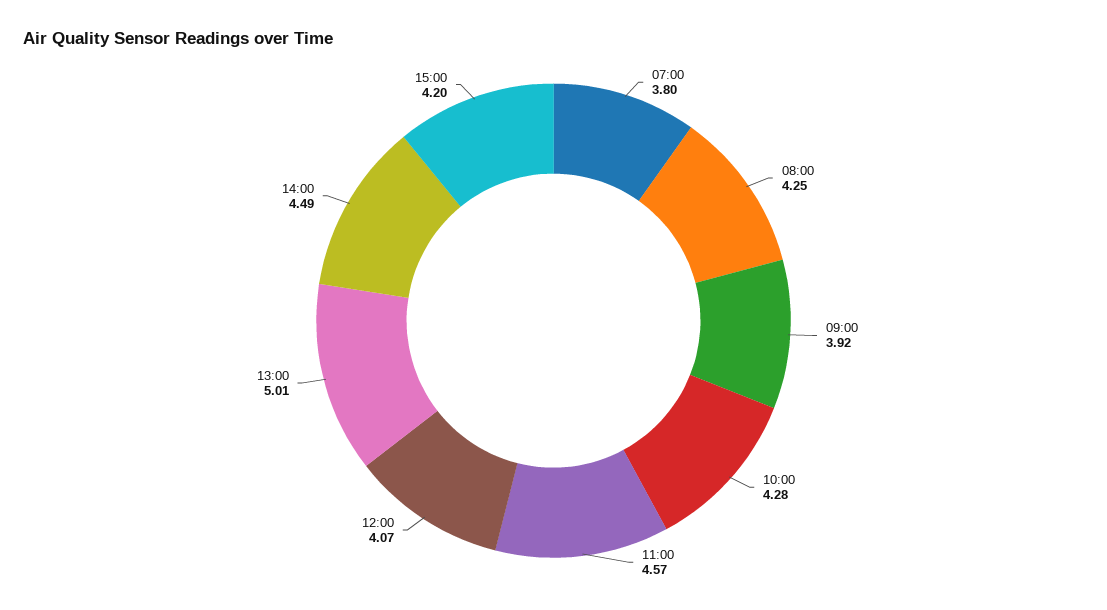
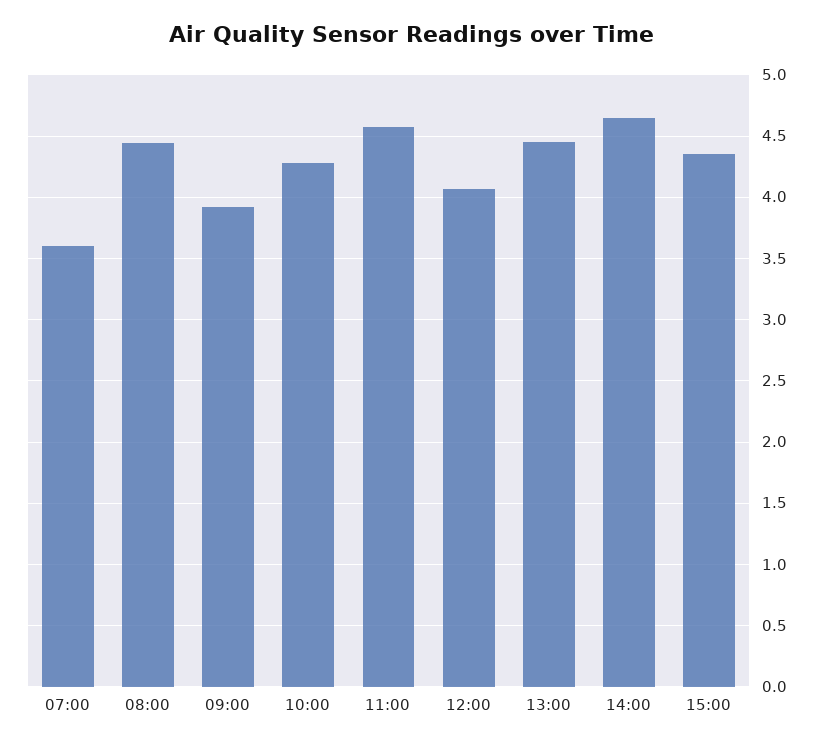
07:00: 3.8 -> 3.6
08:00: 4.25 -> 4.45
13:00: 5.01 -> 4.45
14:00: 4.49 -> 4.65
15:00: 4.2 -> 4.35

